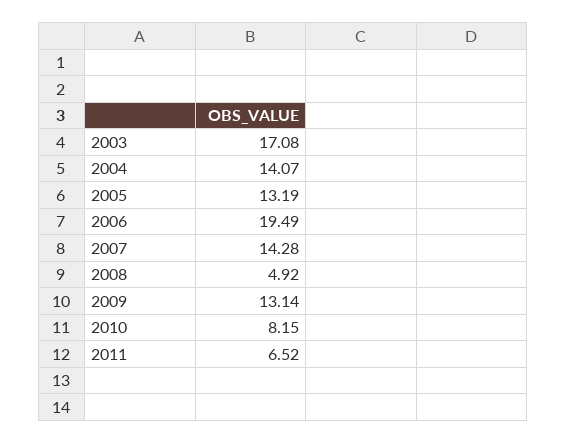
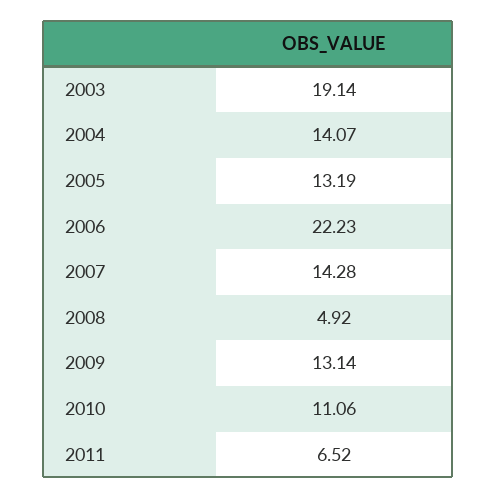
2003: 17.08 -> 19.14
2006: 19.49 -> 22.23
2010: 8.15 -> 11.06

